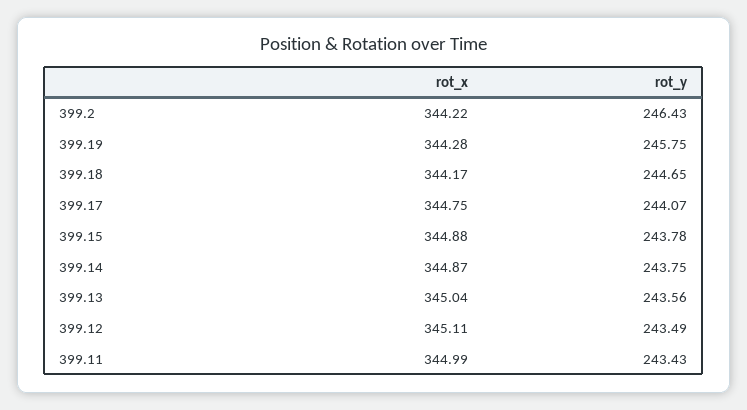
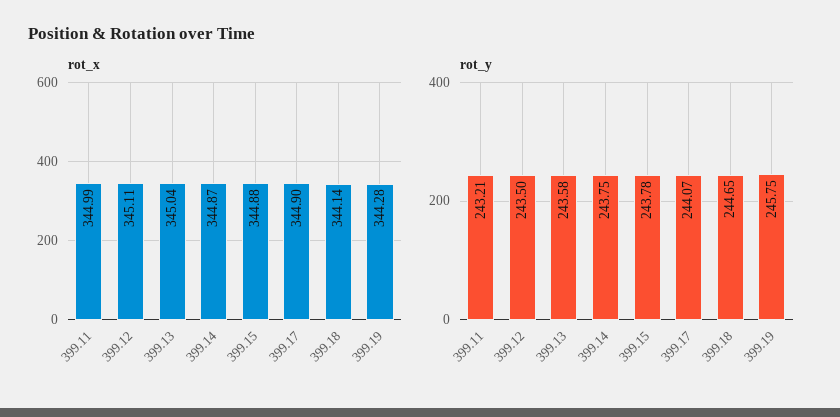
rot_x, 399.2: 344.22 -> none
rot_y, 399.2: 246.43 -> none
rot_x, 399.18: 344.17 -> 344.14
rot_x, 399.17: 344.75 -> 344.9
rot_y, 399.13: 243.56 -> 243.58
rot_y, 399.12: 243.49 -> 243.5
rot_y, 399.11: 243.43 -> 243.21

